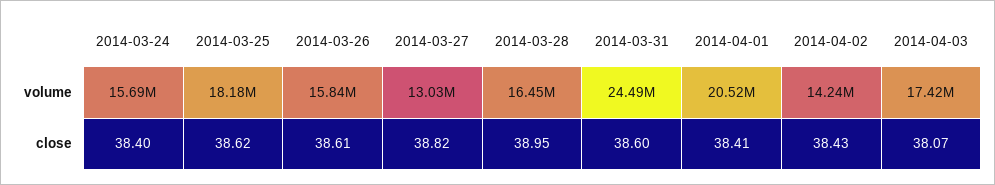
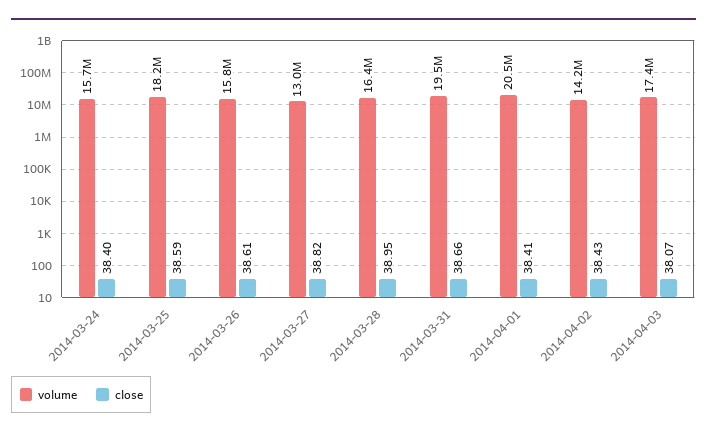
volume, 2014-03-31: 24490000 -> 19500000
close, 2014-03-25: 38.62 -> 38.59
close, 2014-03-31: 38.6 -> 38.66

